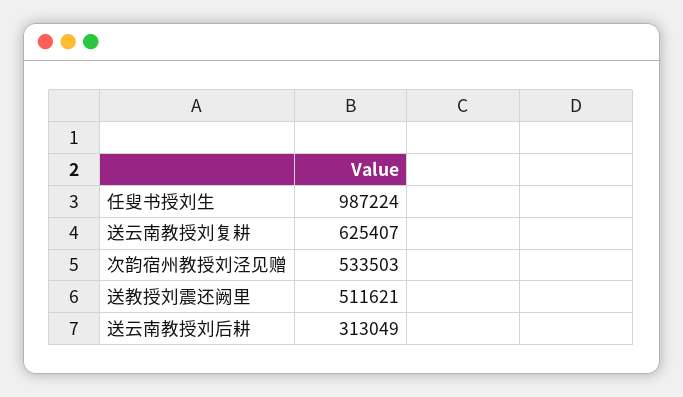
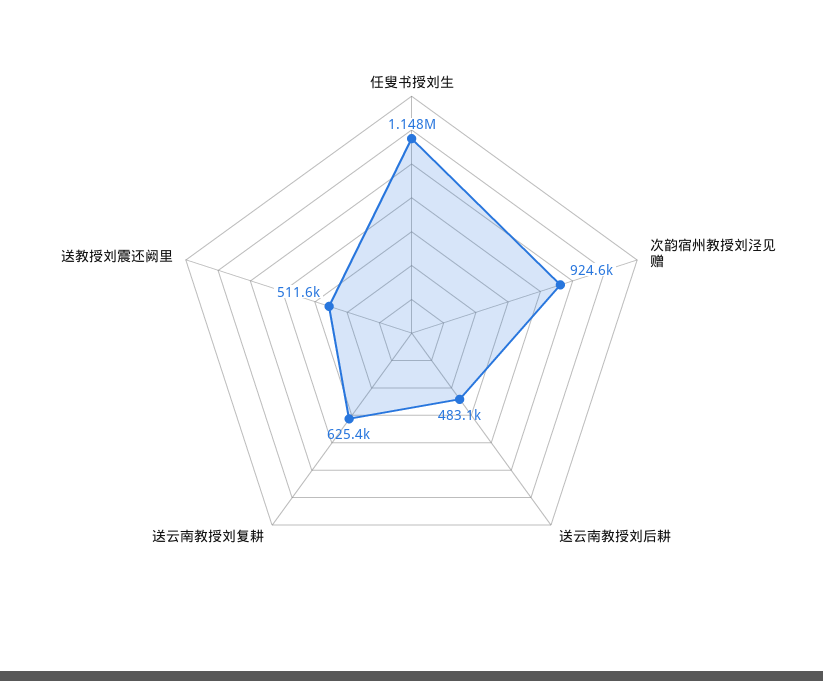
任叟书授刘生: 987224 -> 1148000
次韵宿州教授刘泾见赠: 533503 -> 924600
送云南教授刘后耕: 313049 -> 483100

